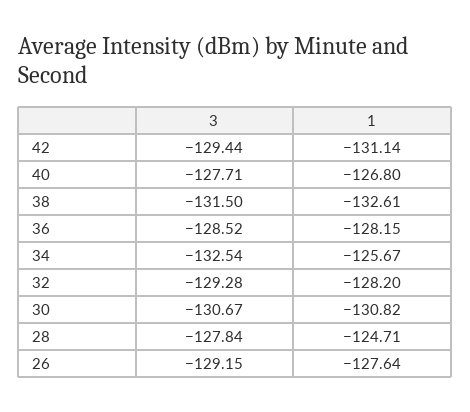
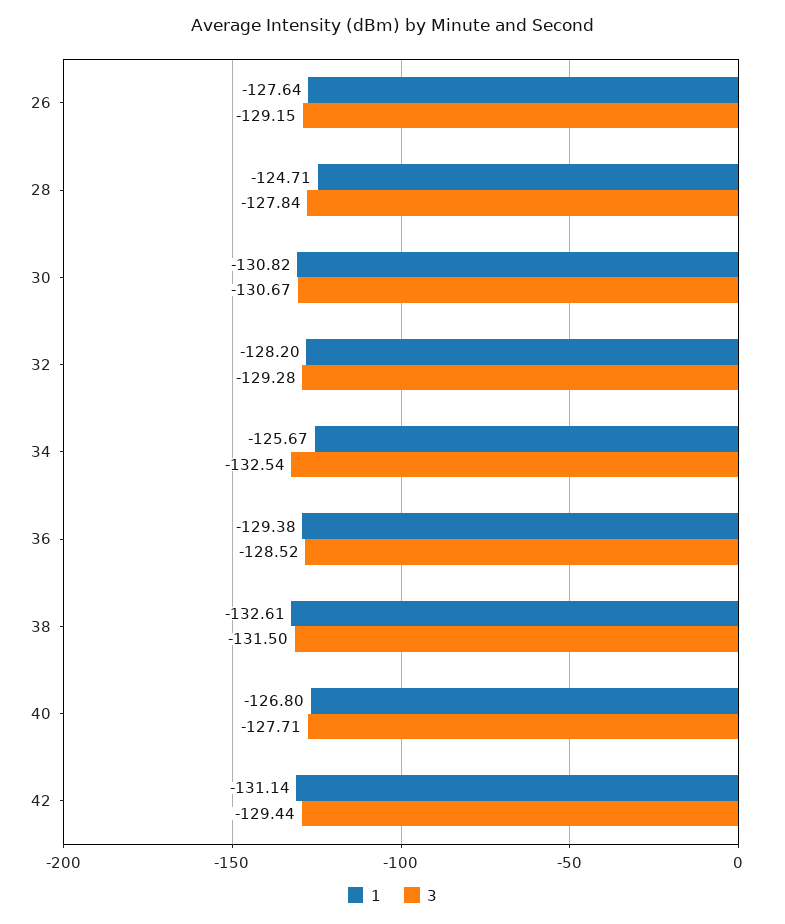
1, 36: -128.15 -> -129.38

